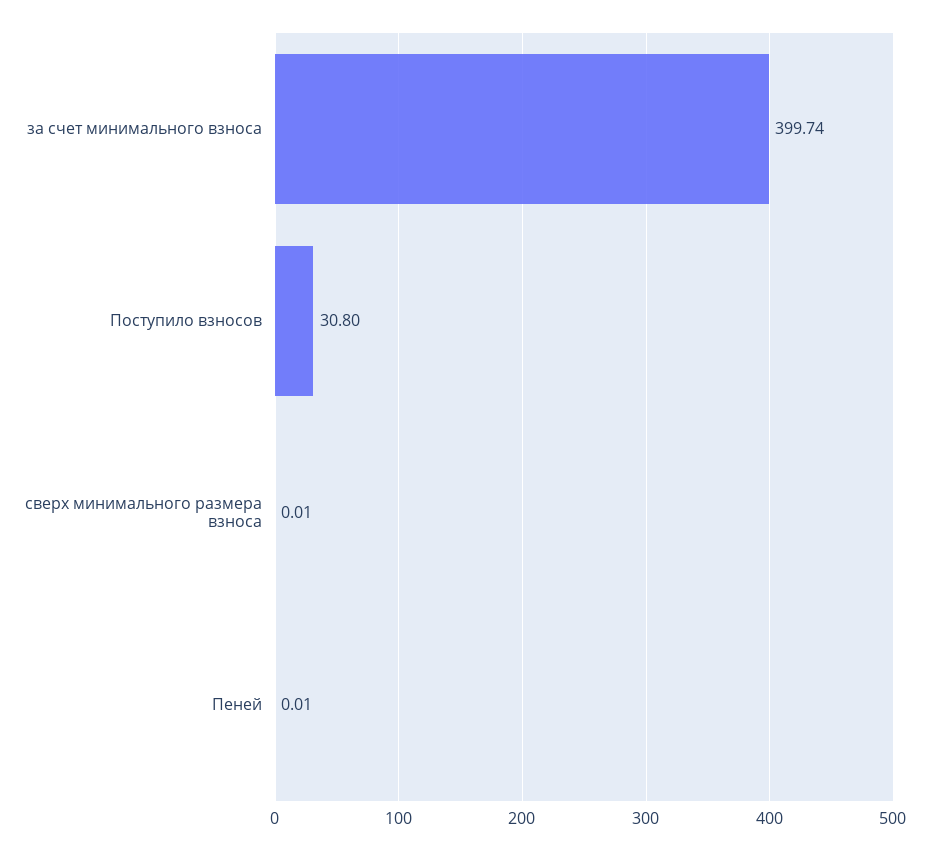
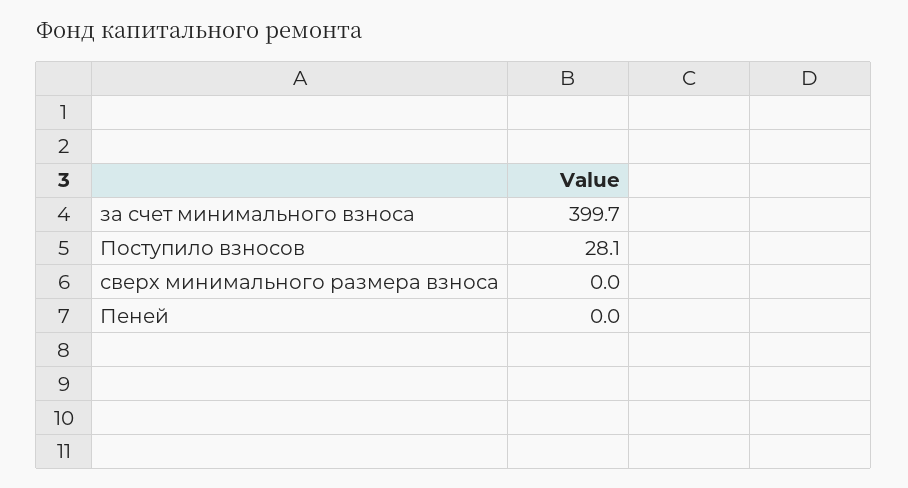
Поступило взносов: 30.8 -> 28.1

